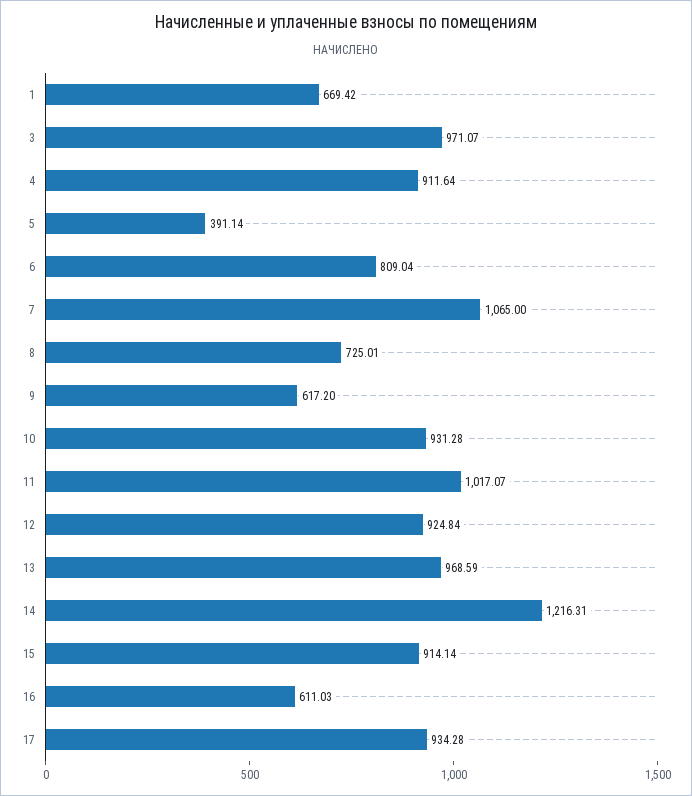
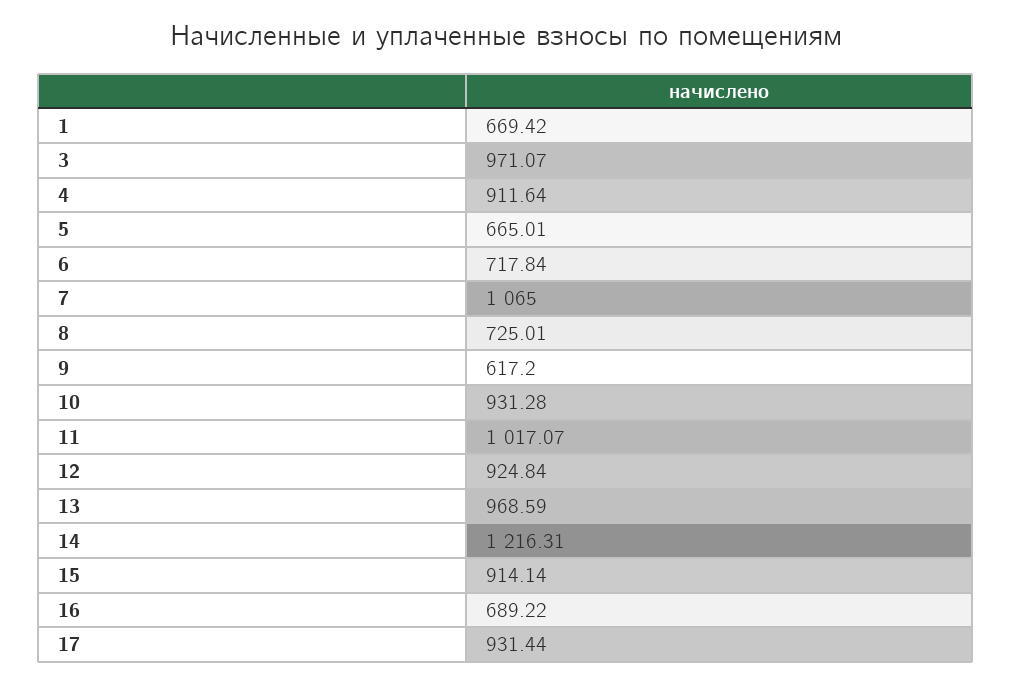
5: 391.14 -> 665.01
6: 809.04 -> 717.84
16: 611.03 -> 689.22
17: 934.28 -> 931.44

